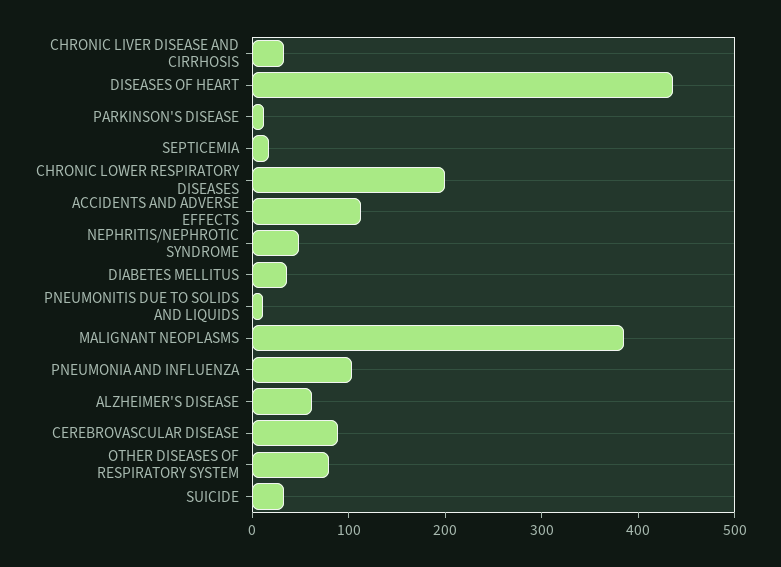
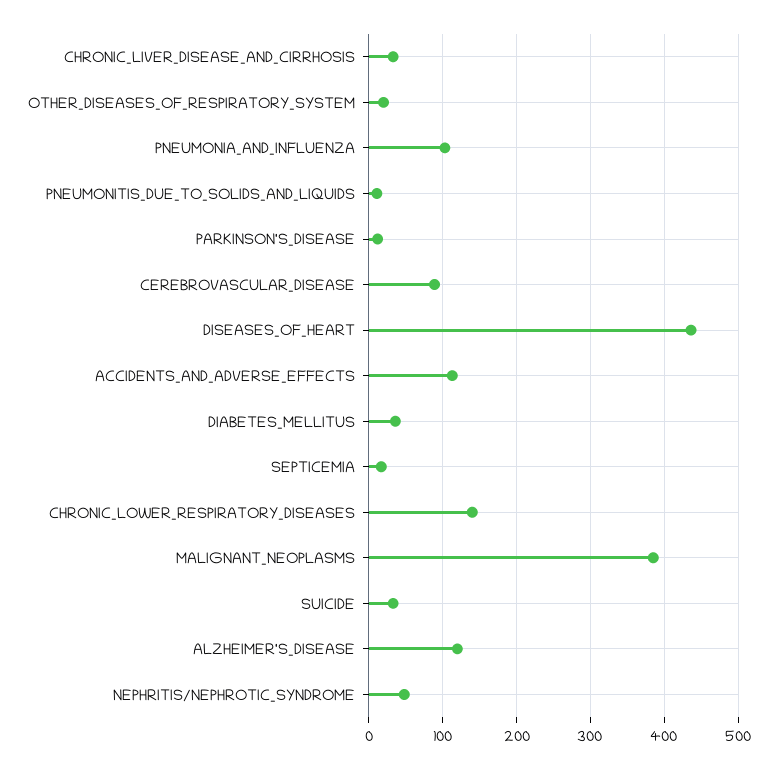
CHRONIC LOWER RESPIRATORY DISEASES: 200 -> 140
ALZHEIMER'S DISEASE: 60 -> 120
OTHER DISEASES OF RESPIRATORY SYSTEM: 80 -> 20

